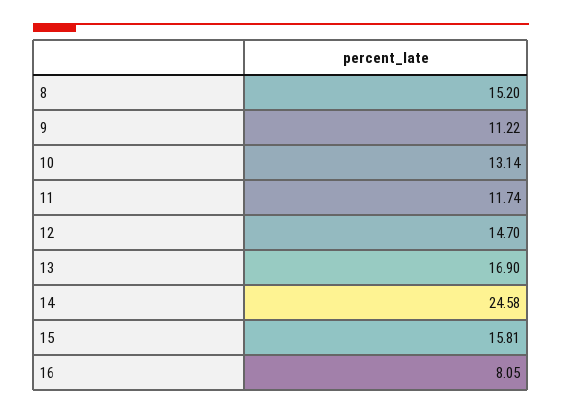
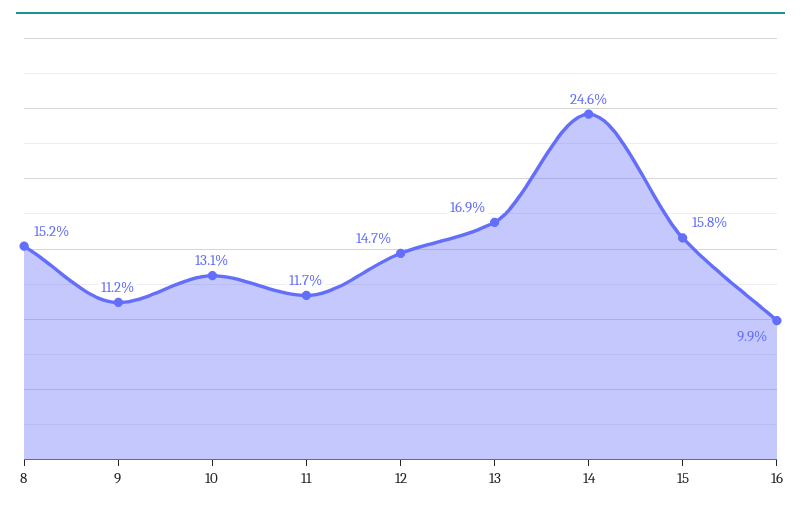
16: 8.05 -> 9.9

